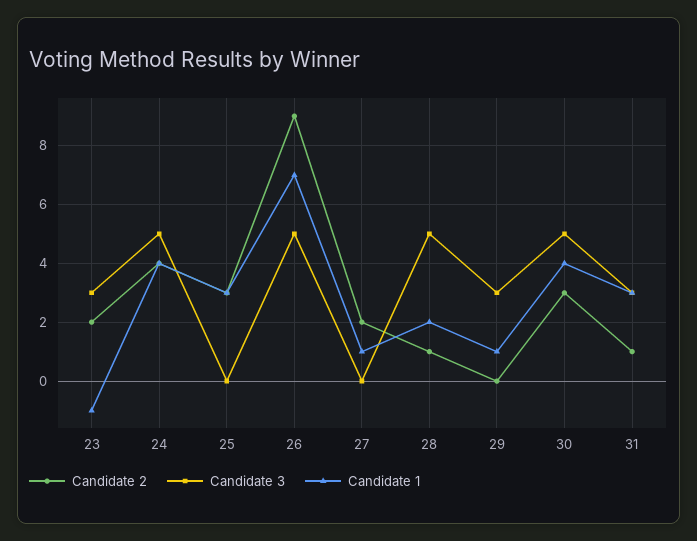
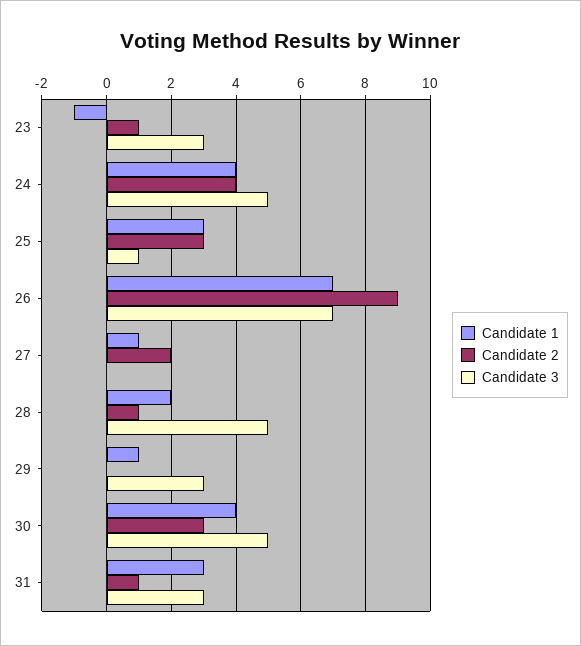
Candidate 2, 23: 2 -> 1
Candidate 3, 25: 0 -> 1
Candidate 3, 26: 5 -> 7

